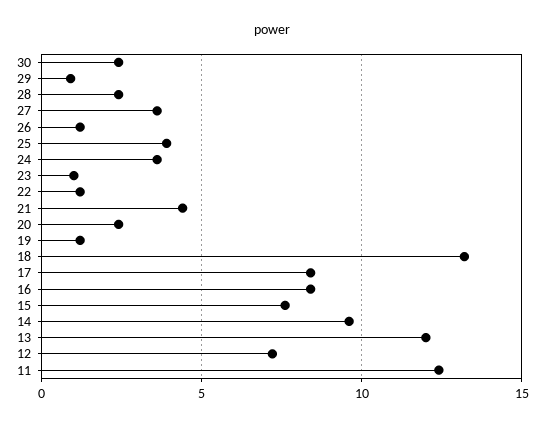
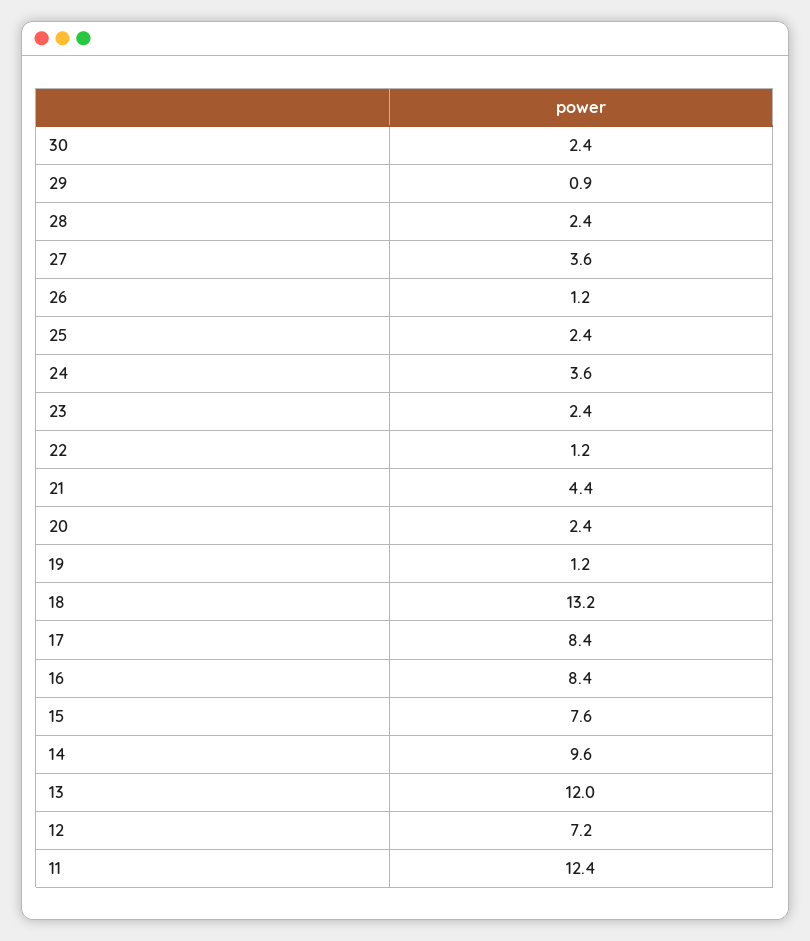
25: 4 -> 2.4
23: 1 -> 2.4

